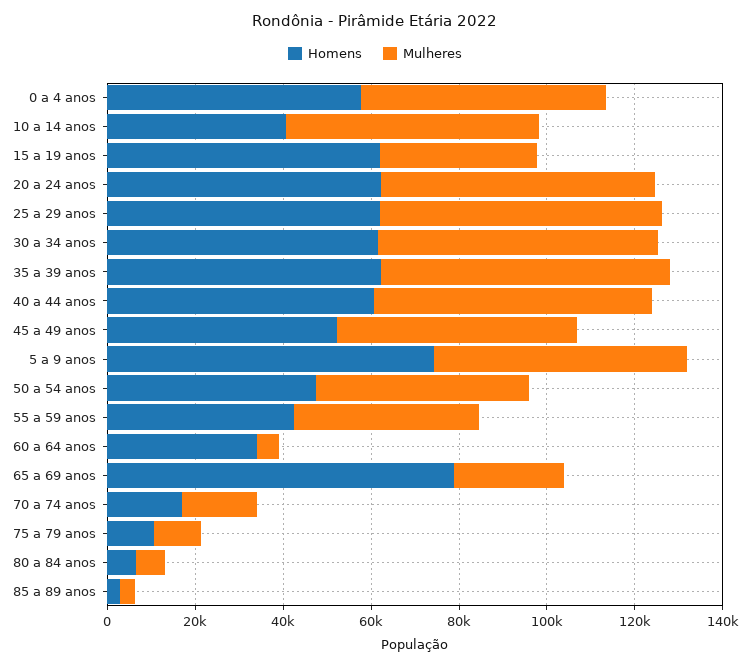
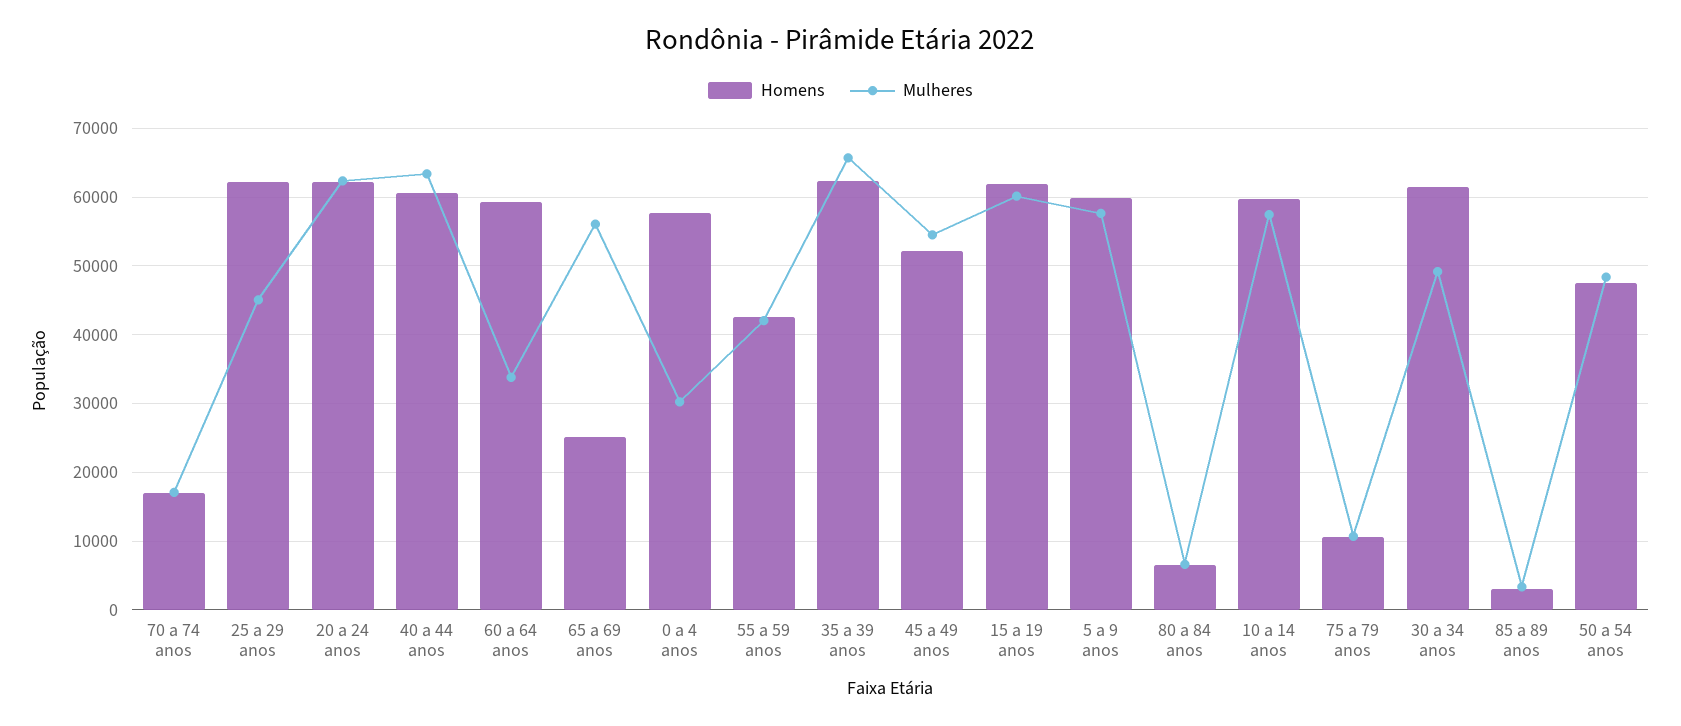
Mulheres, 0 a 4 anos: 55000 -> 30000
Homens, 10 a 14 anos: 40000 -> 60000
Mulheres, 15 a 19 anos: 35000 -> 60000
Mulheres, 25 a 29 anos: 65000 -> 45000
Mulheres, 30 a 34 anos: 65000 -> 49000
Homens, 5 a 9 anos: 75000 -> 60000
Homens, 60 a 64 anos: 35000 -> 59000
Mulheres, 60 a 64 anos: 5000 -> 34000
Homens, 65 a 69 anos: 80000 -> 25000
Mulheres, 65 a 69 anos: 25000 -> 56000

